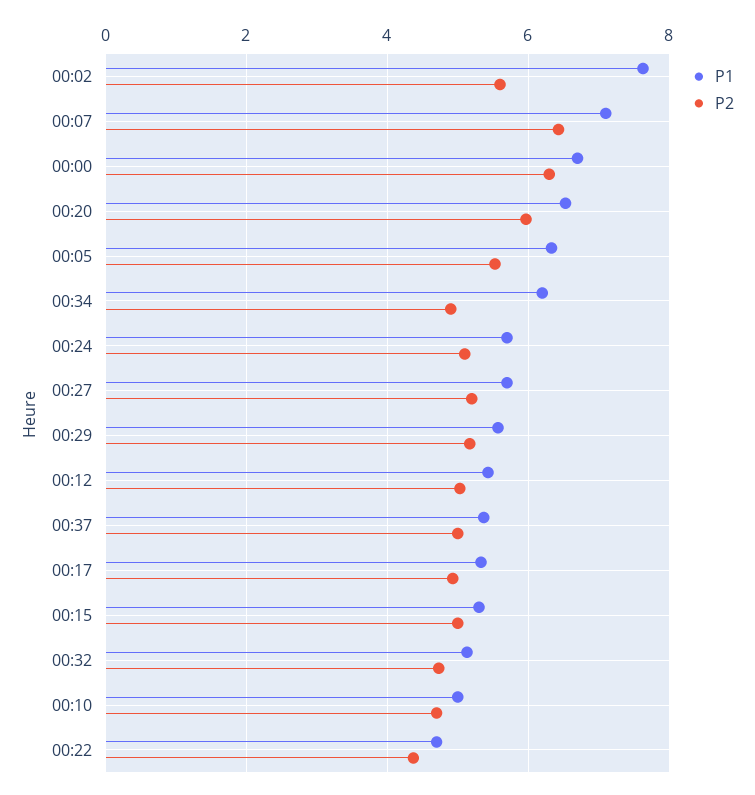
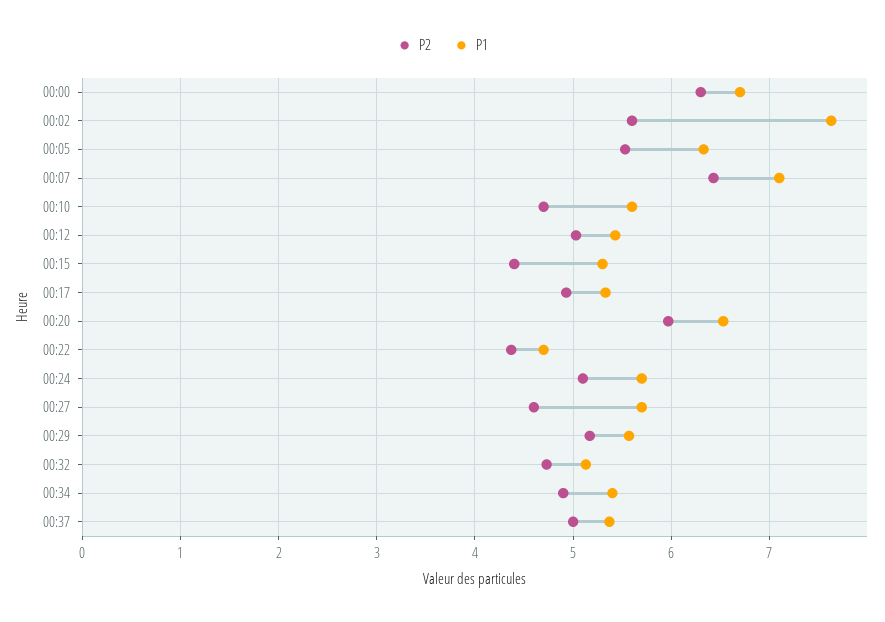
P1, 00:34: 6.2 -> 5.4
P2, 00:27: 5.2 -> 4.6
P2, 00:15: 5 -> 4.4
P1, 00:10: 5 -> 5.6

